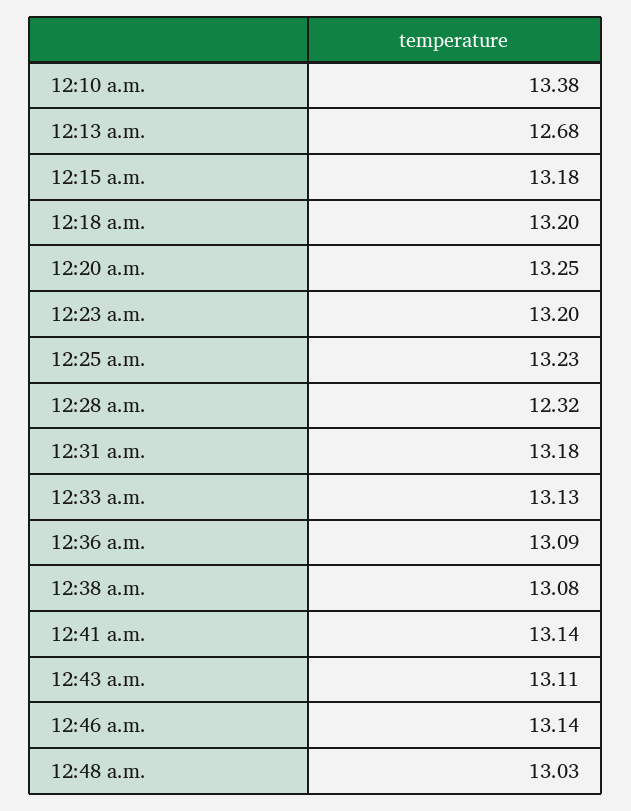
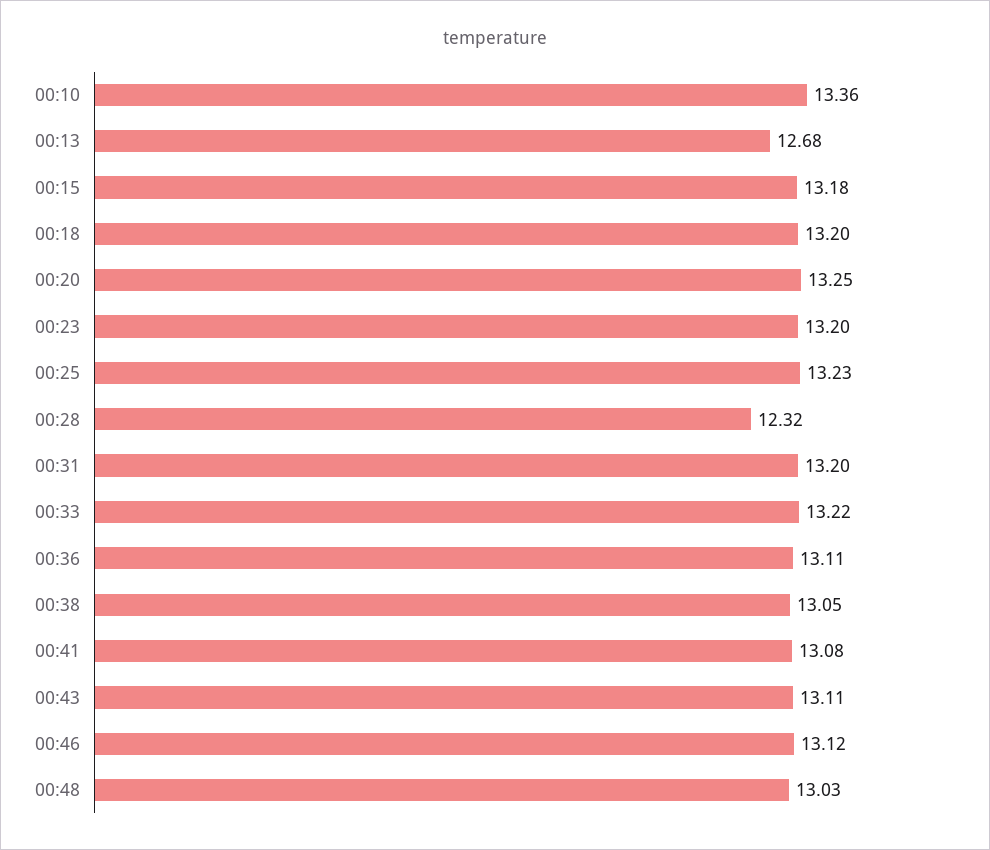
12:10 a.m.: 13.38 -> 13.36
12:31 a.m.: 13.18 -> 13.2
12:33 a.m.: 13.13 -> 13.22
12:36 a.m.: 13.09 -> 13.11
12:38 a.m.: 13.08 -> 13.05
12:41 a.m.: 13.14 -> 13.08
12:46 a.m.: 13.14 -> 13.12

